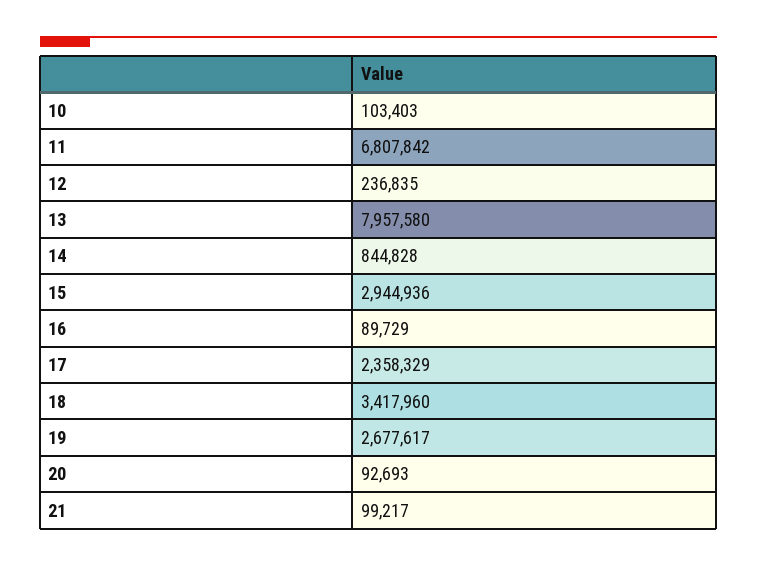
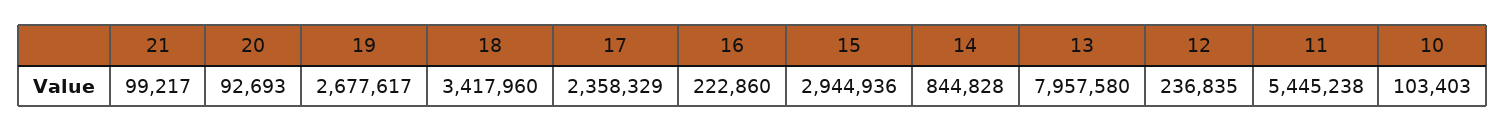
11: 6807842 -> 5445238
16: 89729 -> 222860

